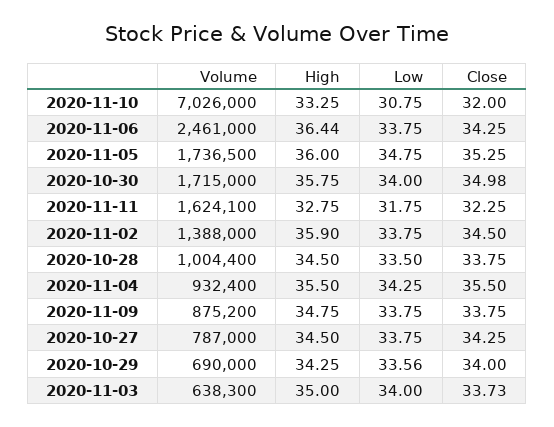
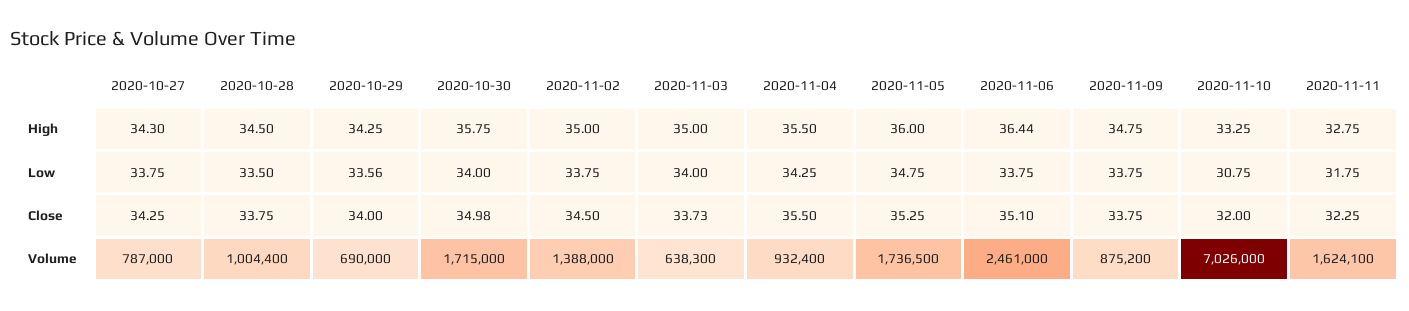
Close, 2020-11-06: 34.25 -> 35.1
High, 2020-11-02: 35.9 -> 35
High, 2020-10-27: 34.5 -> 34.3

